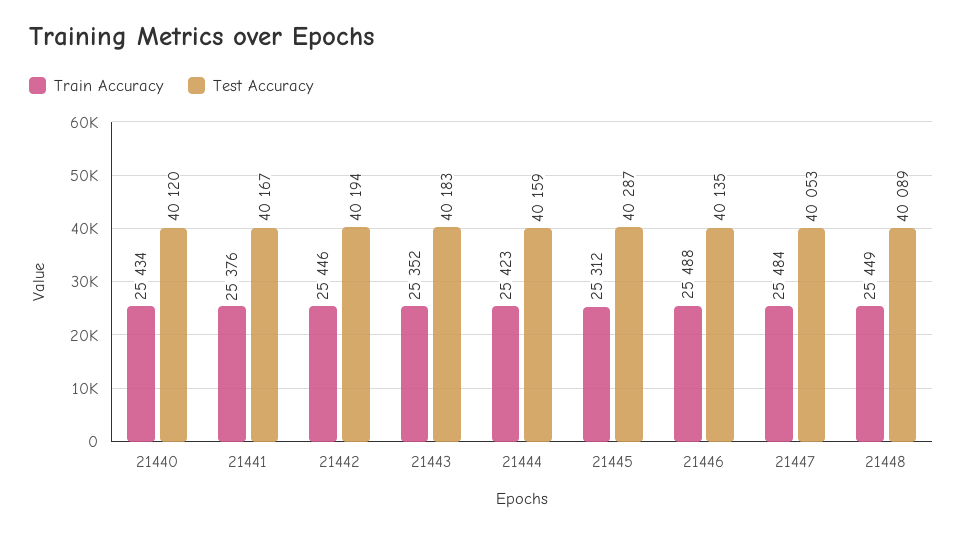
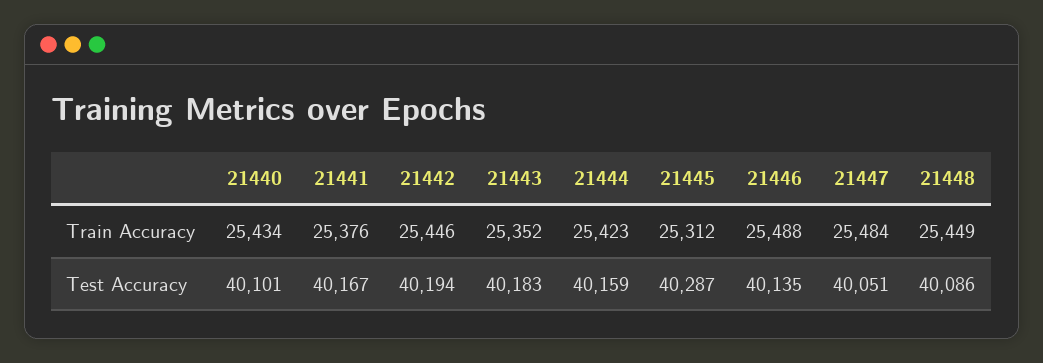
Test Accuracy, 21440: 40120 -> 40101
Test Accuracy, 21447: 40053 -> 40051
Test Accuracy, 21448: 40089 -> 40086

